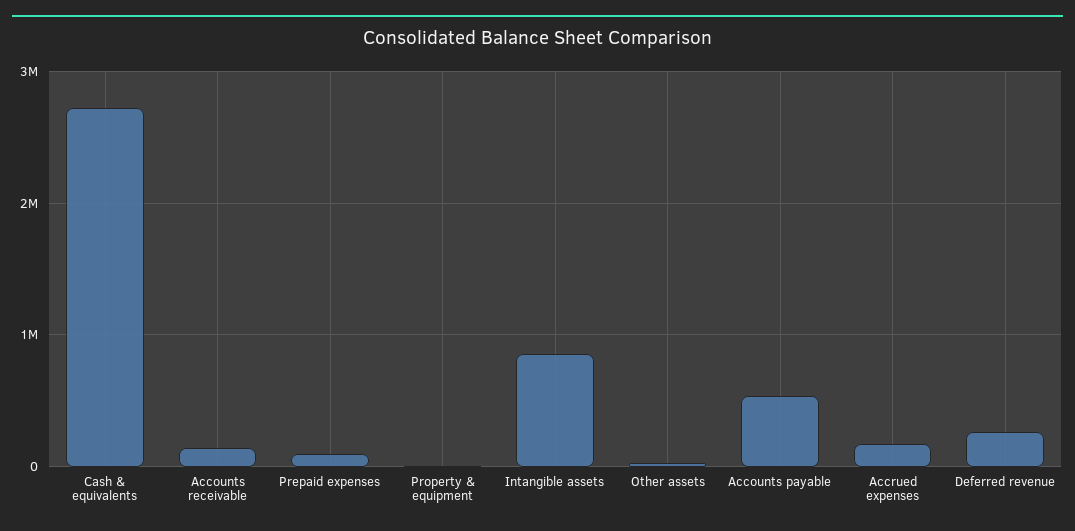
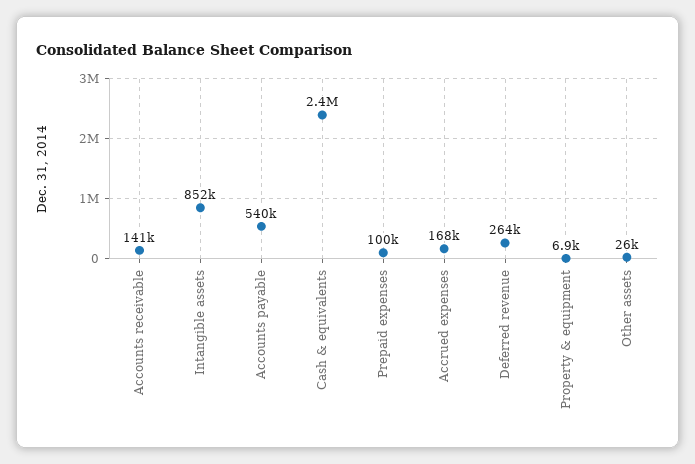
Cash & equivalents: 2700000 -> 2400000

